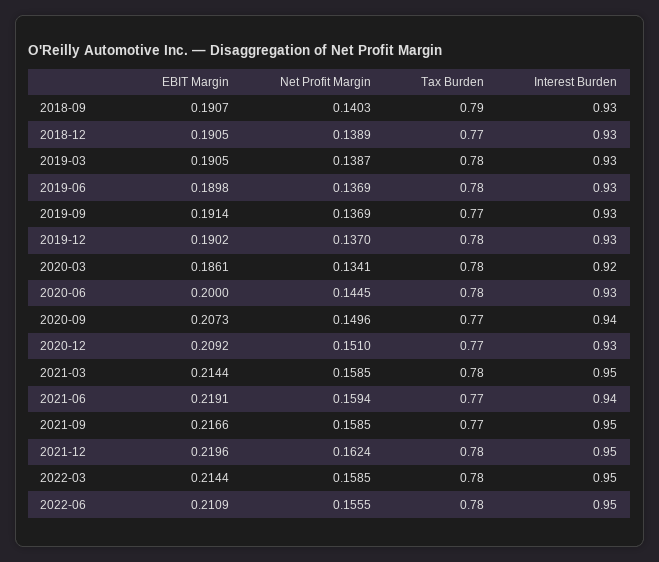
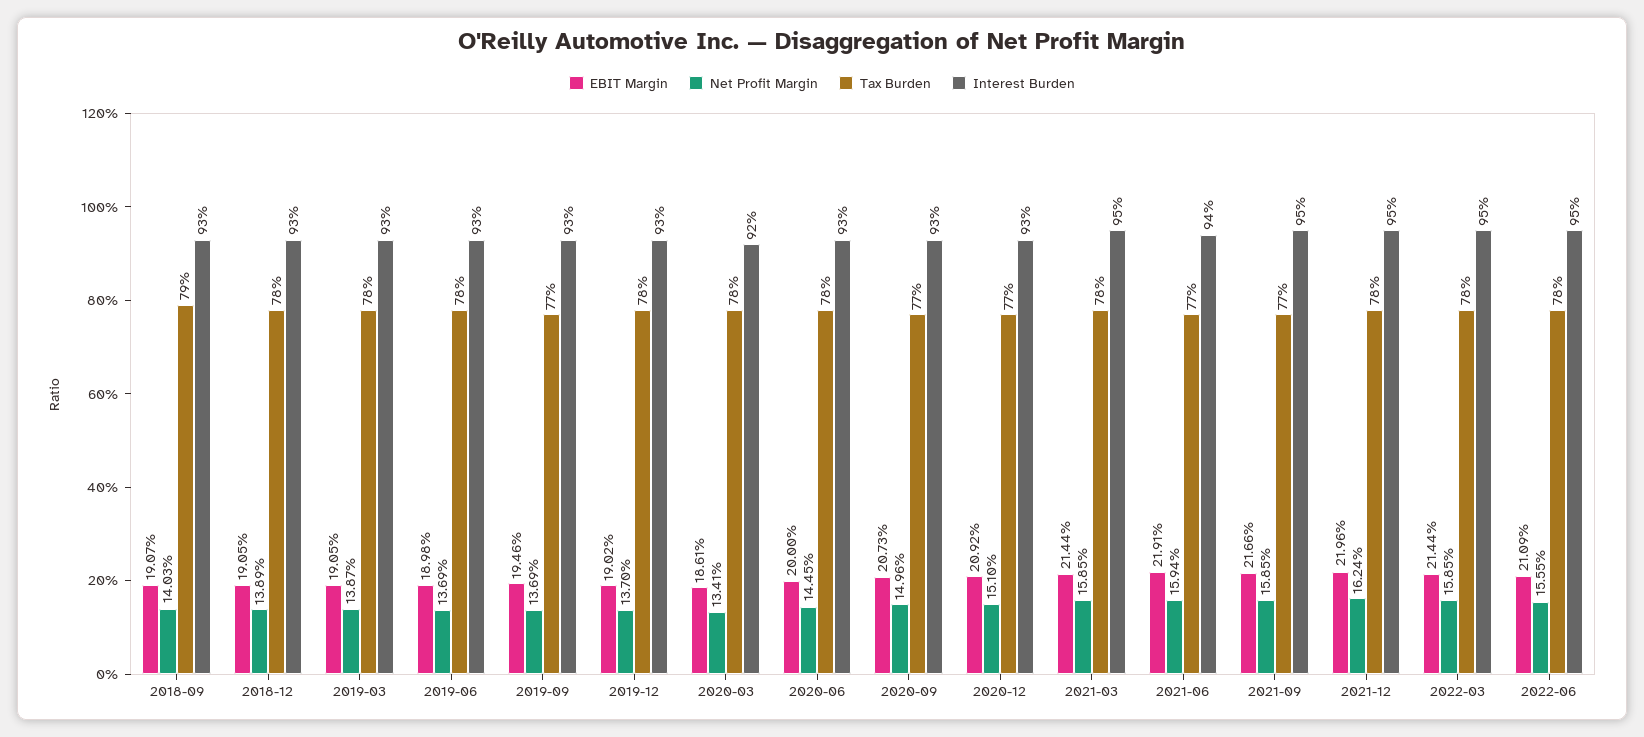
Tax Burden, 2018-12: 0.77 -> 0.78
EBIT Margin, 2019-09: 0.1914 -> 0.1946
Interest Burden, 2020-09: 0.94 -> 0.93

